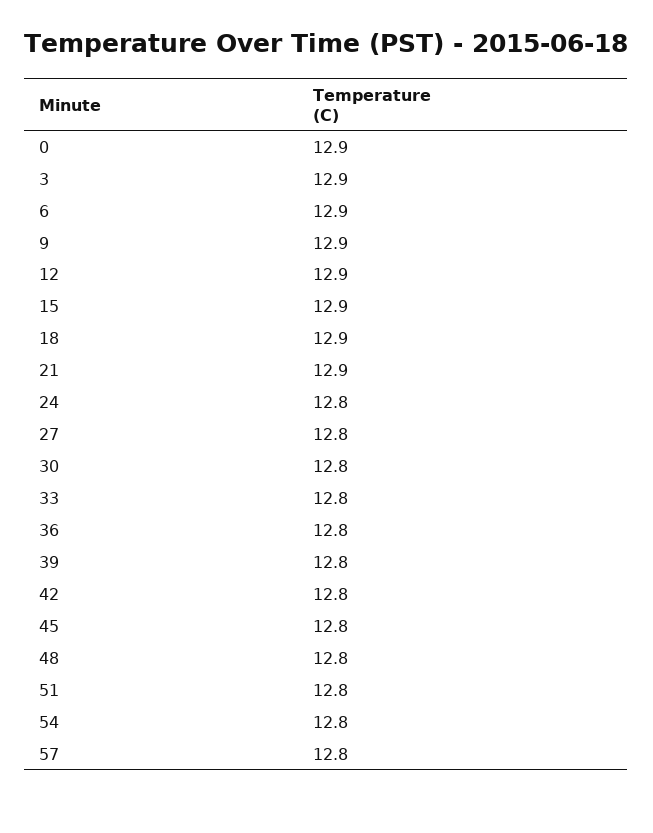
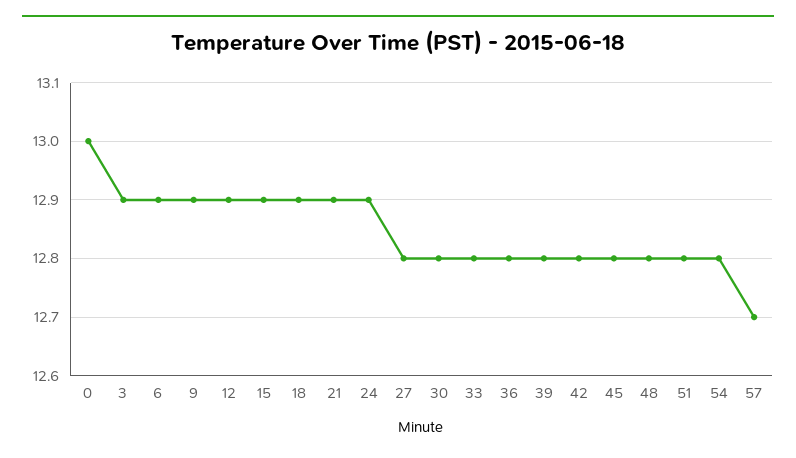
0: 12.9 -> 13
24: 12.8 -> 12.9
57: 12.8 -> 12.7

